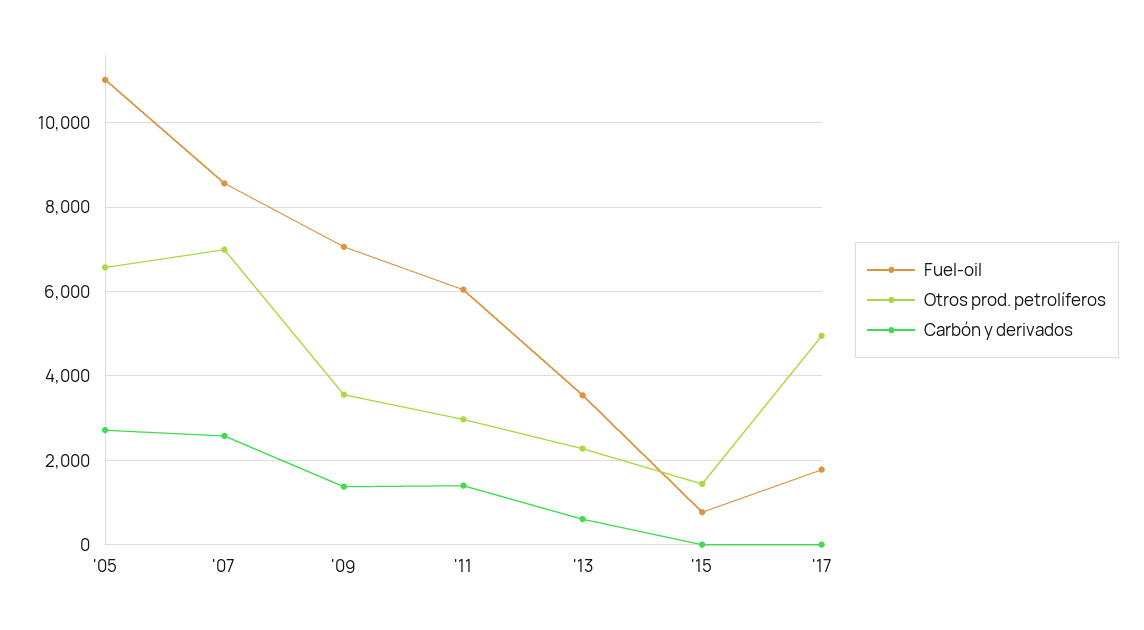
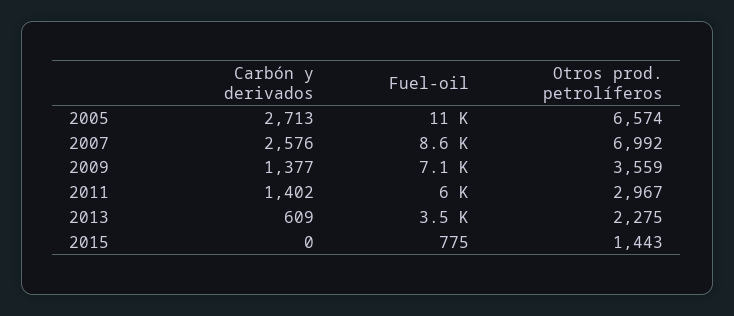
Fuel-oil, '17: 1800 -> none
Otros prod. petrolíferos, '17: 5000 -> none
Carbón y derivados, '17: 0 -> none

